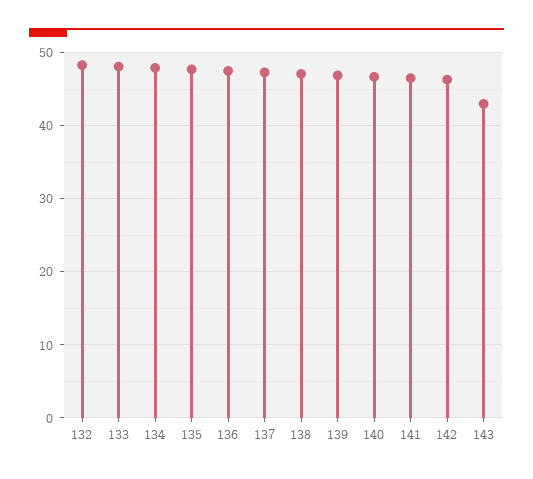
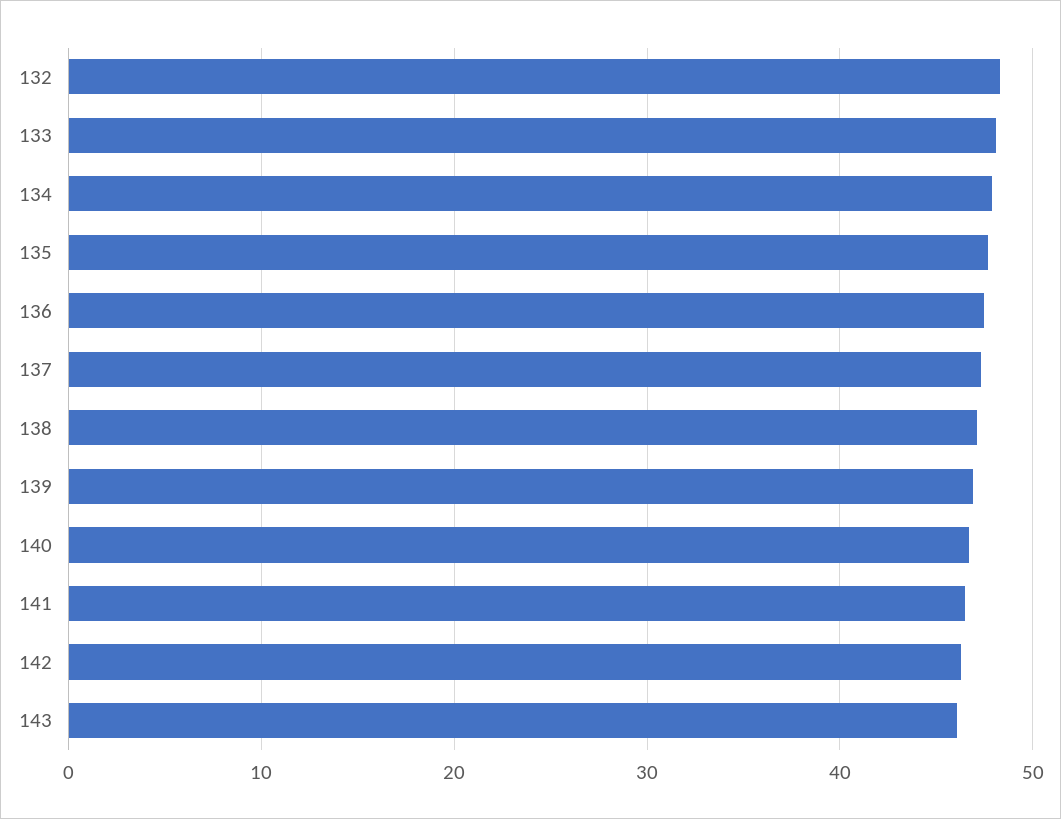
143: 43 -> 46

